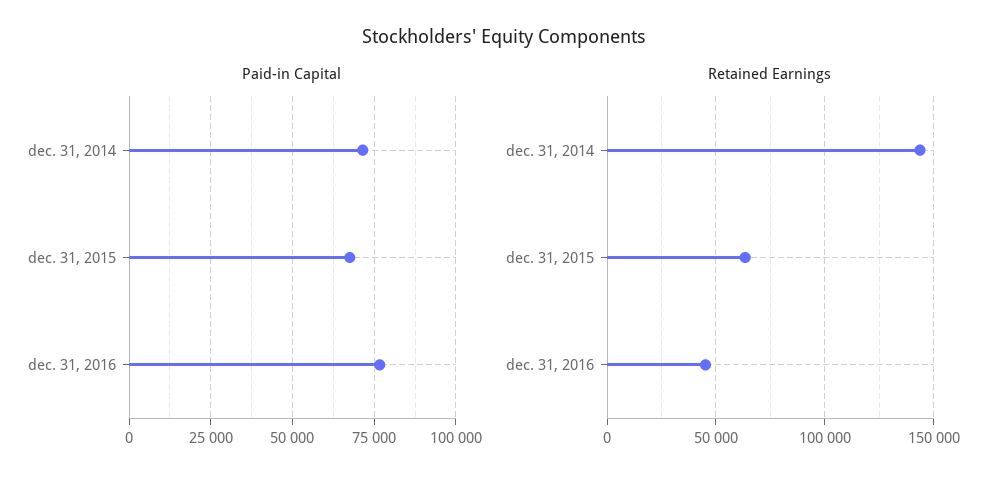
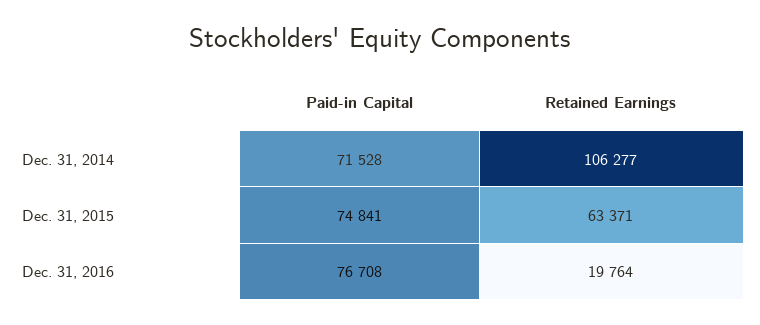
Paid-in Capital, dec. 31, 2015: 67500 -> 74841
Retained Earnings, dec. 31, 2014: 145000 -> 106277
Retained Earnings, dec. 31, 2016: 45000 -> 19764

